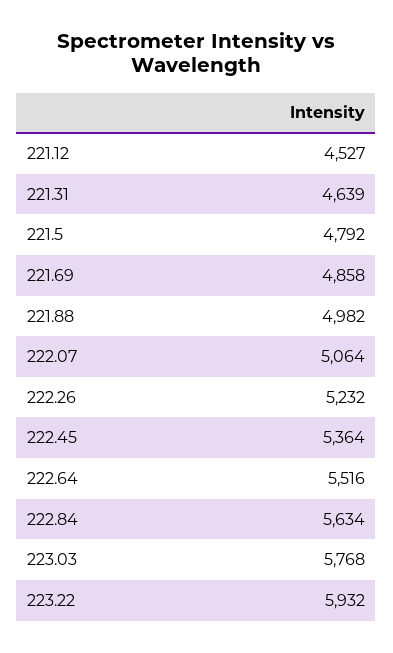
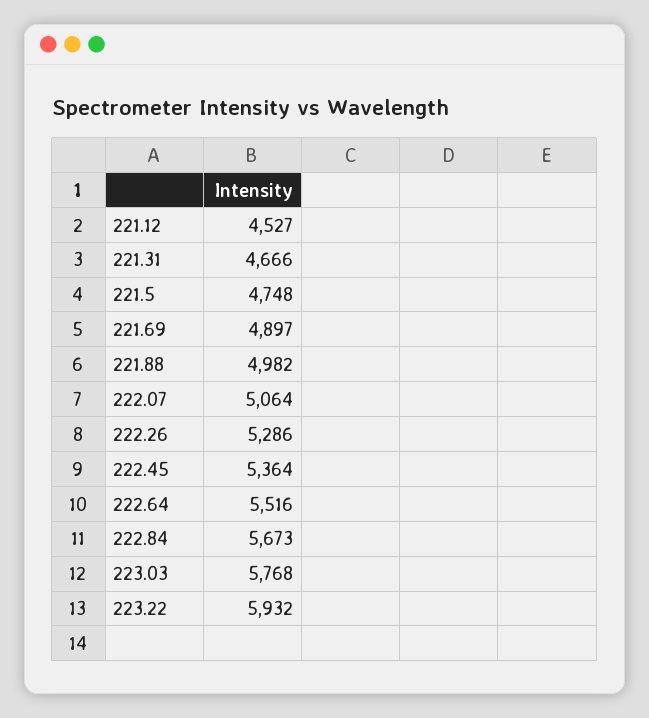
221.31: 4639 -> 4666
221.5: 4792 -> 4748
221.69: 4858 -> 4897
222.26: 5232 -> 5286
222.84: 5634 -> 5673

